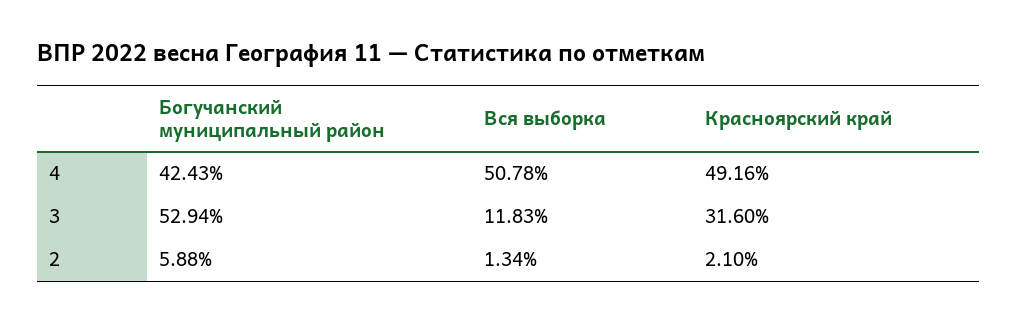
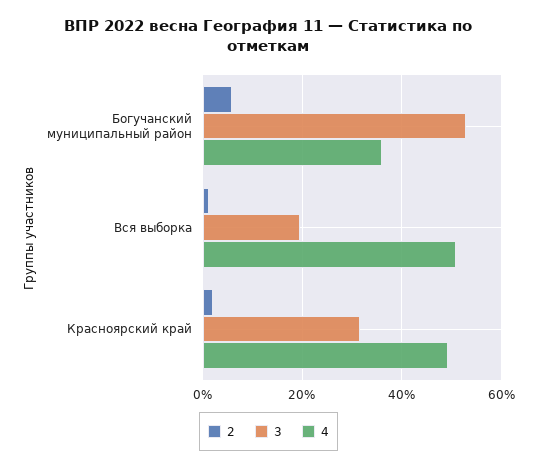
4, Богучанский муниципальный район: 42.43 -> 36
3, Вся выборка: 11.83 -> 20

